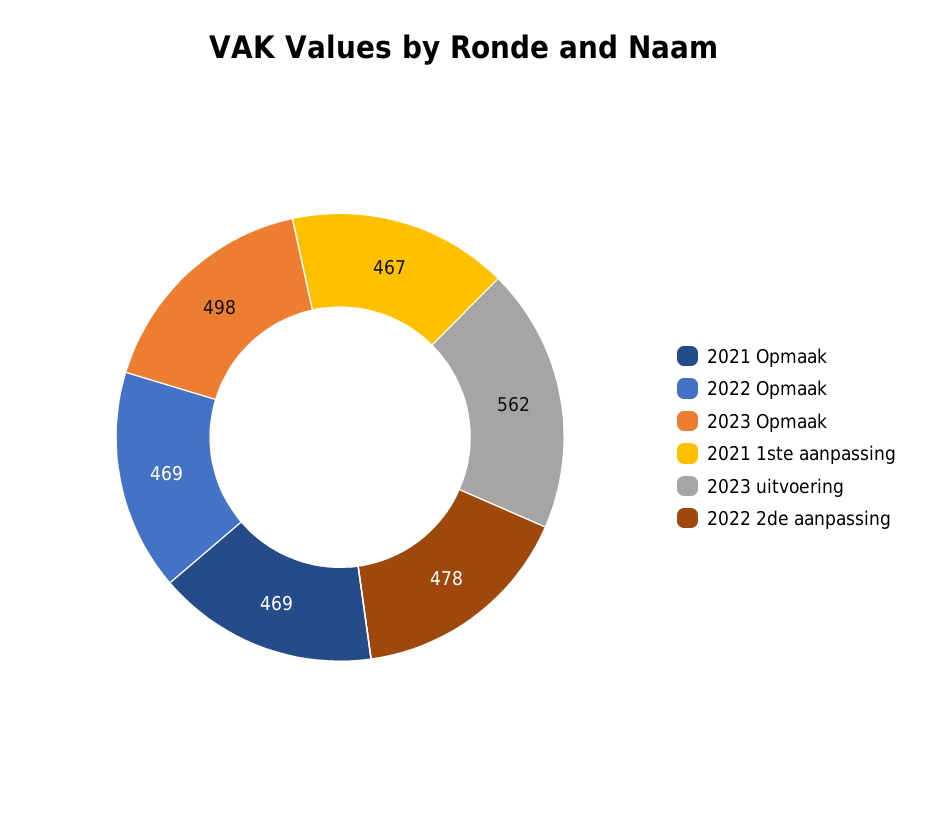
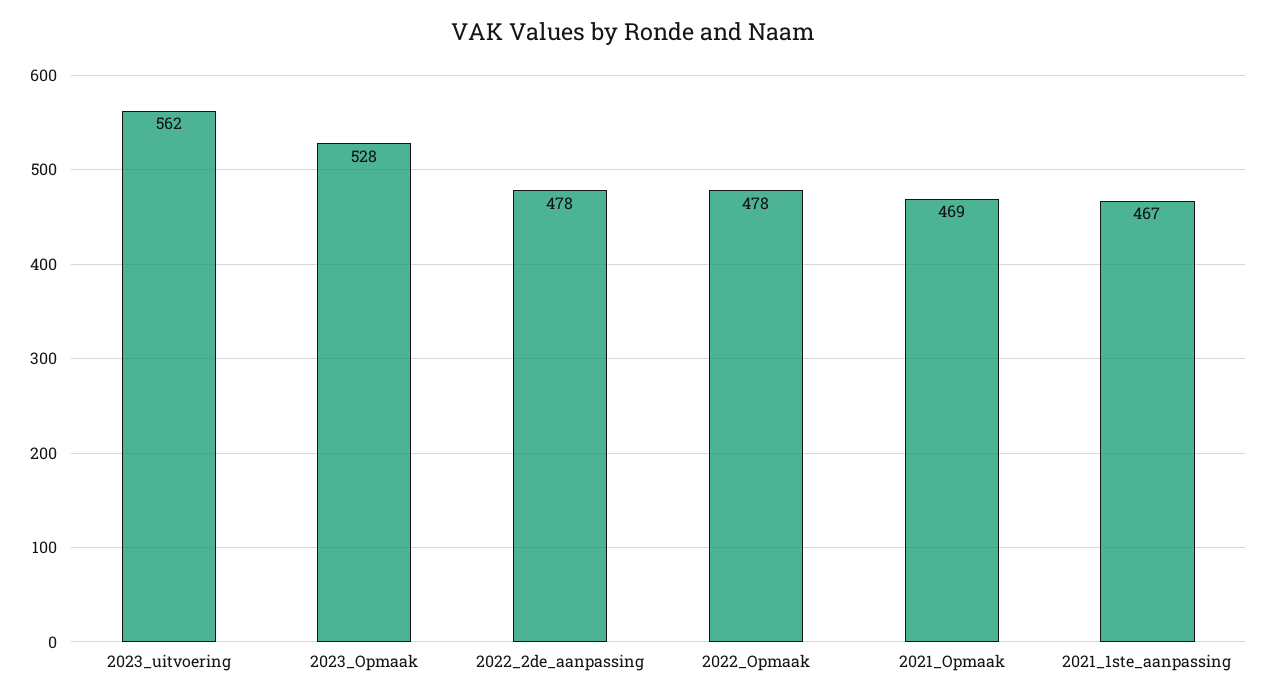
2022 Opmaak: 469 -> 478
2023 Opmaak: 498 -> 528

